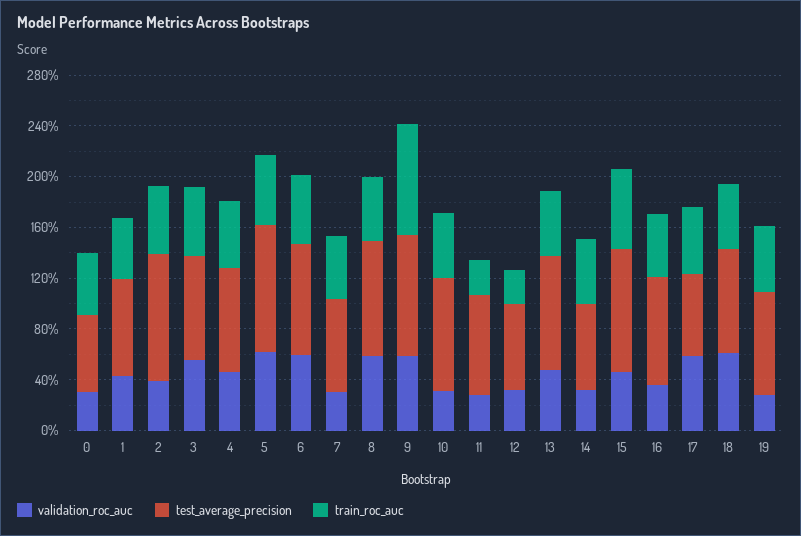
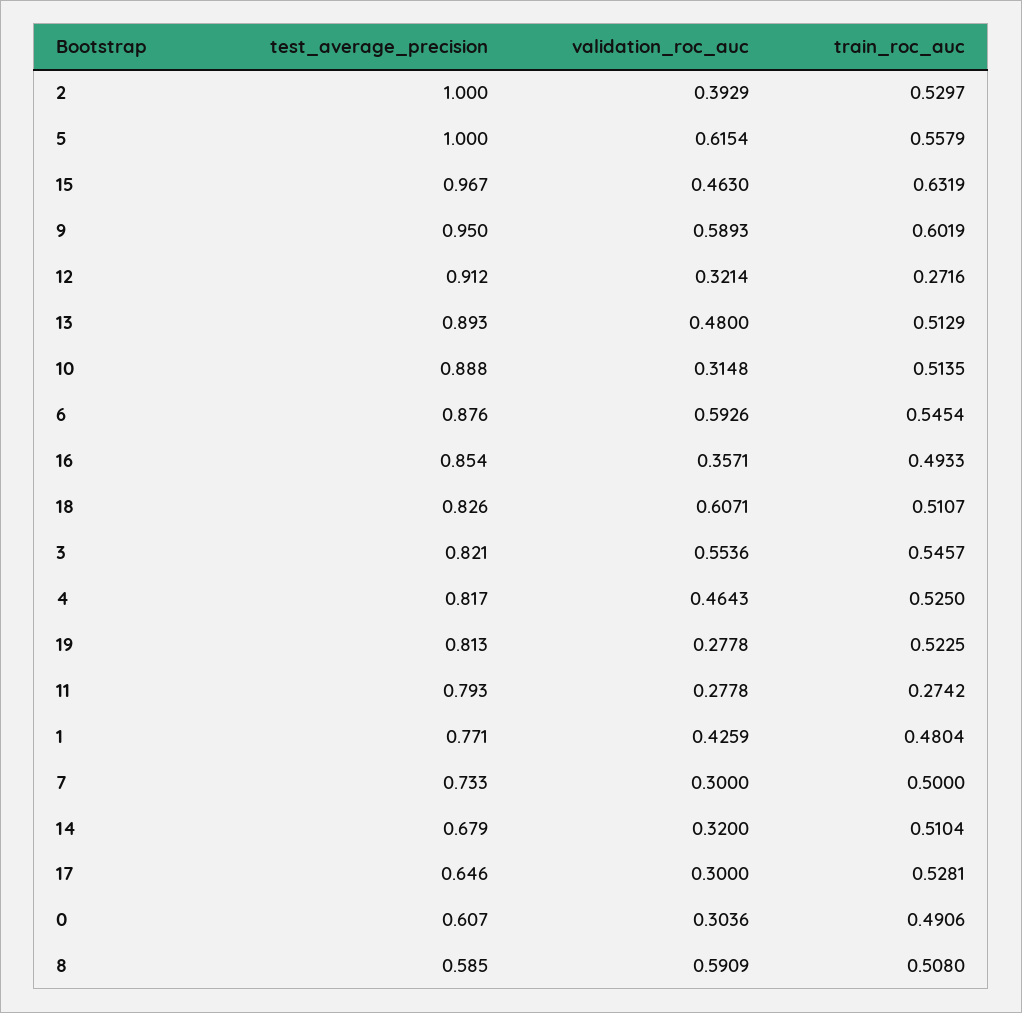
test_average_precision, 8: 0.9 -> 0.585
train_roc_auc, 9: 0.9 -> 0.6019
test_average_precision, 12: 0.7 -> 0.912
validation_roc_auc, 17: 0.6 -> 0.3

